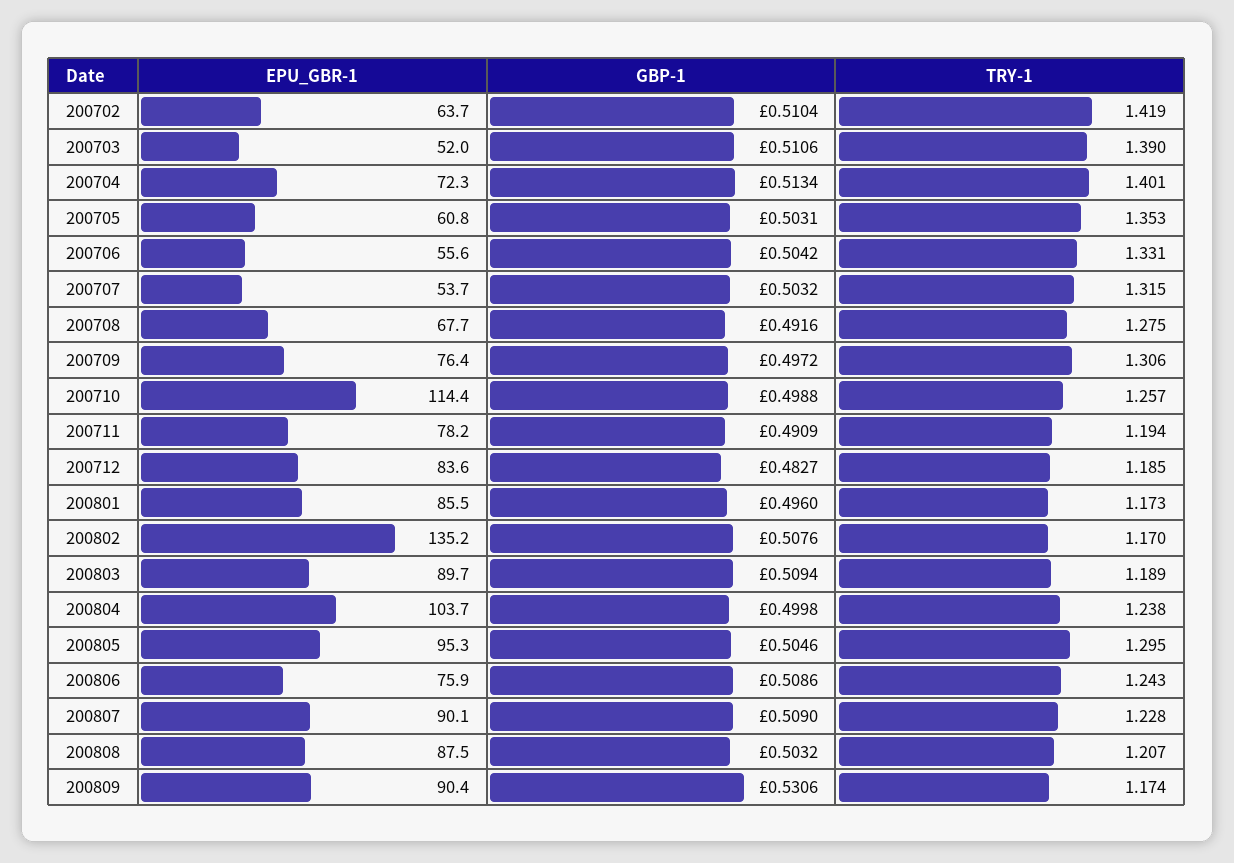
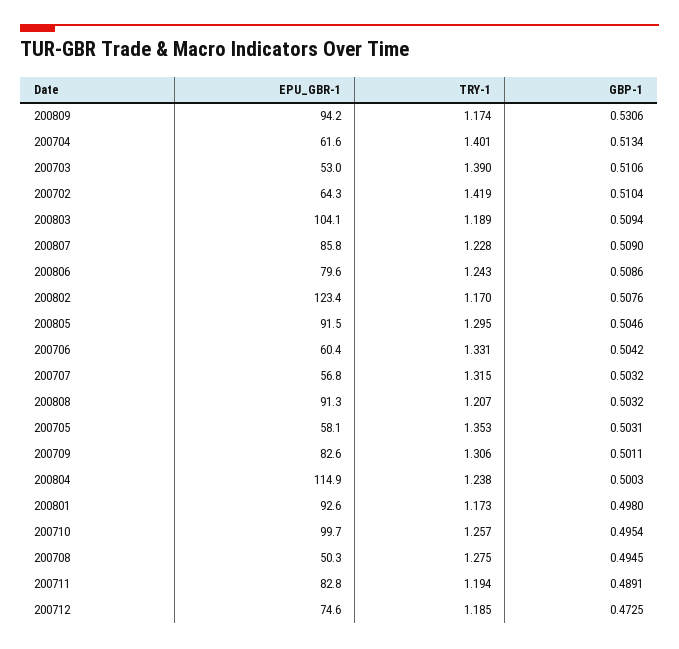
EPU_GBR-1, 200702: 63.7 -> 64.3
EPU_GBR-1, 200703: 52 -> 53
EPU_GBR-1, 200704: 72.3 -> 61.6
EPU_GBR-1, 200705: 60.8 -> 58.1
EPU_GBR-1, 200706: 55.6 -> 60.4
EPU_GBR-1, 200707: 53.7 -> 56.8
EPU_GBR-1, 200708: 67.7 -> 50.3
GBP-1, 200708: 0.4916 -> 0.4945
EPU_GBR-1, 200709: 76.4 -> 82.6
GBP-1, 200709: 0.4972 -> 0.5011
EPU_GBR-1, 200710: 114.4 -> 99.7
GBP-1, 200710: 0.4988 -> 0.4954
EPU_GBR-1, 200711: 78.2 -> 82.8
GBP-1, 200711: 0.4909 -> 0.4891
EPU_GBR-1, 200712: 83.6 -> 74.6
GBP-1, 200712: 0.4827 -> 0.4725
EPU_GBR-1, 200801: 85.5 -> 92.6
GBP-1, 200801: 0.496 -> 0.498
EPU_GBR-1, 200802: 135.2 -> 123.4
EPU_GBR-1, 200803: 89.7 -> 104.1
EPU_GBR-1, 200804: 103.7 -> 114.9
GBP-1, 200804: 0.4998 -> 0.5003
EPU_GBR-1, 200805: 95.3 -> 91.5
EPU_GBR-1, 200806: 75.9 -> 79.6
EPU_GBR-1, 200807: 90.1 -> 85.8
EPU_GBR-1, 200808: 87.5 -> 91.3
EPU_GBR-1, 200809: 90.4 -> 94.2

